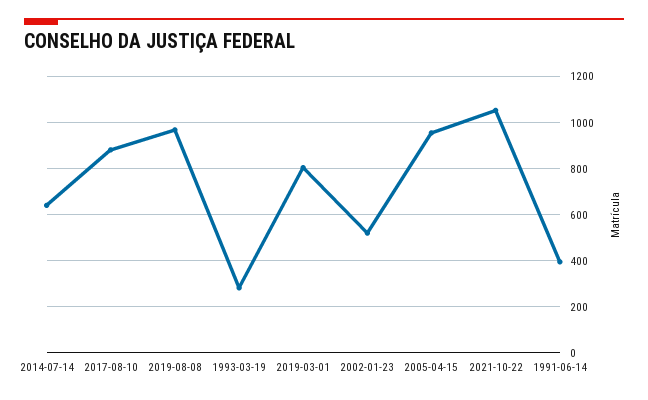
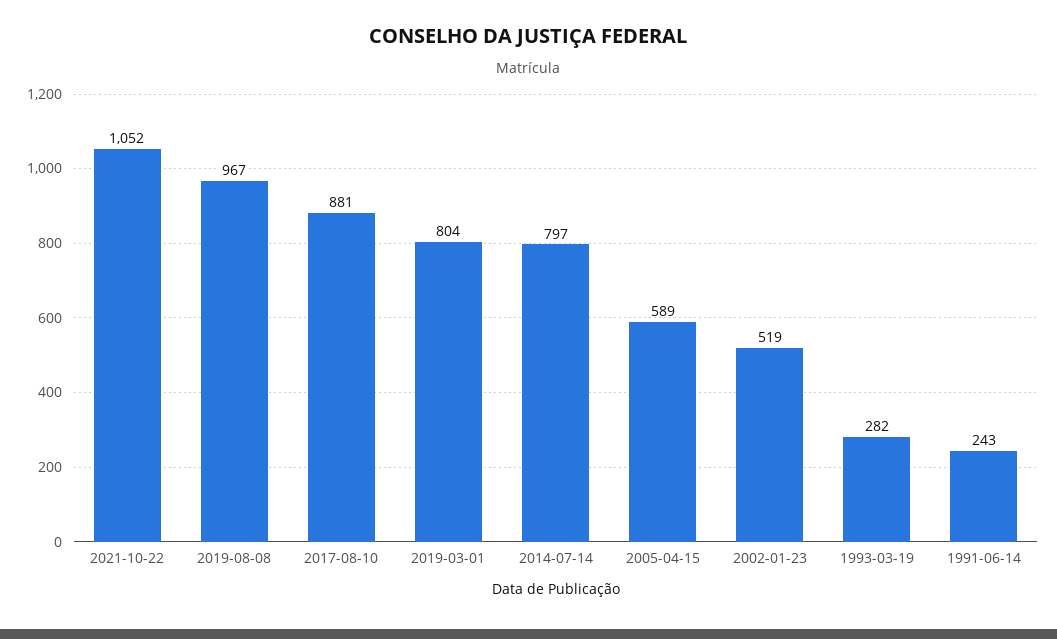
2014-07-14: 650 -> 797
2005-04-15: 950 -> 589
1991-06-14: 400 -> 243

